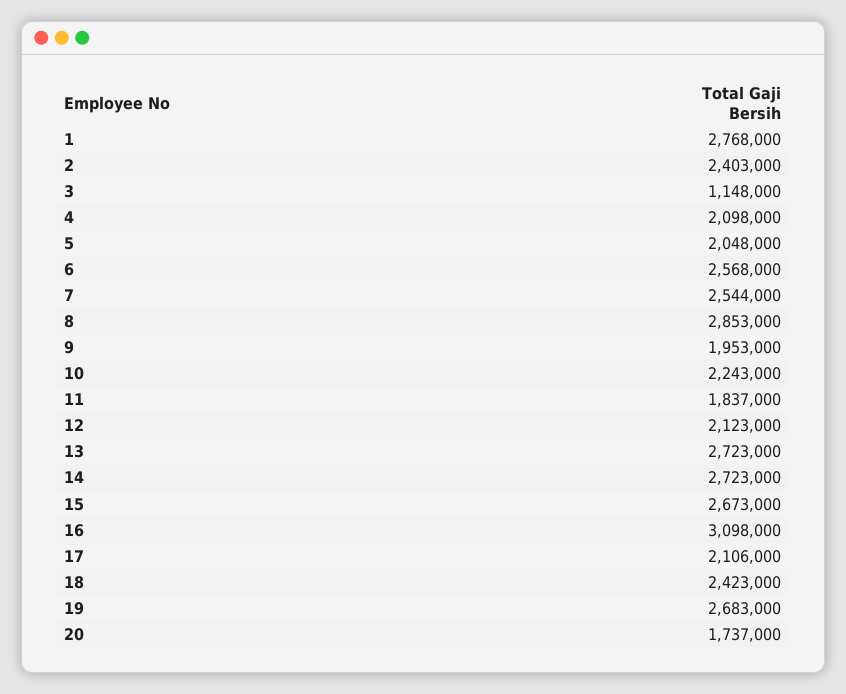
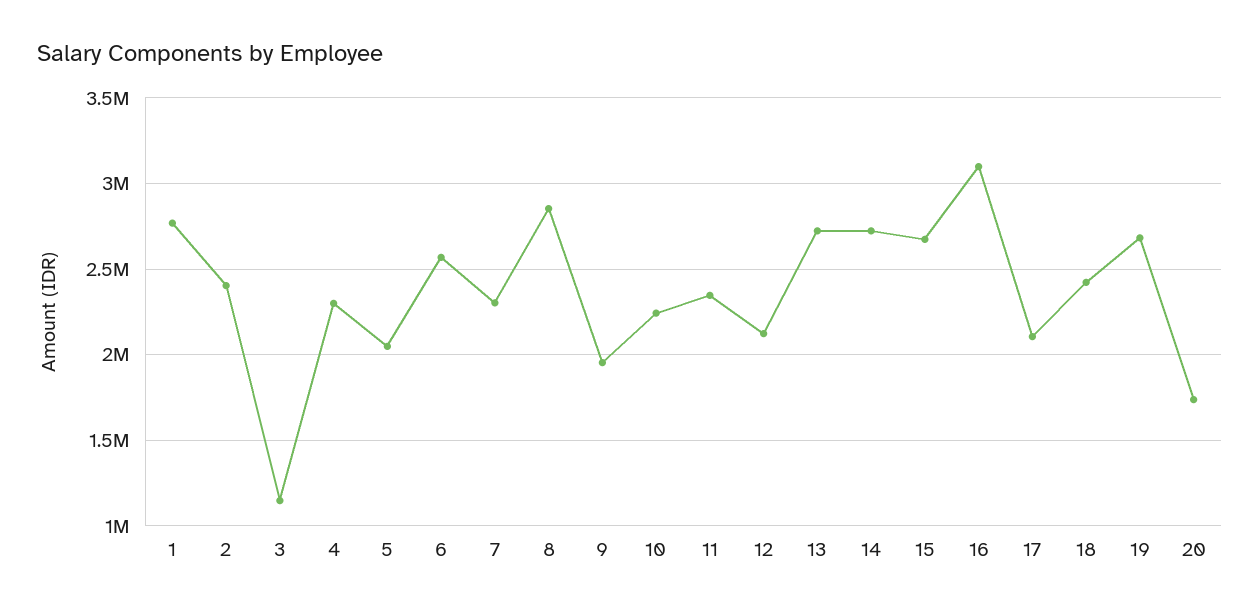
4: 2098000 -> 2300000
7: 2544000 -> 2300000
11: 1837000 -> 2350000

